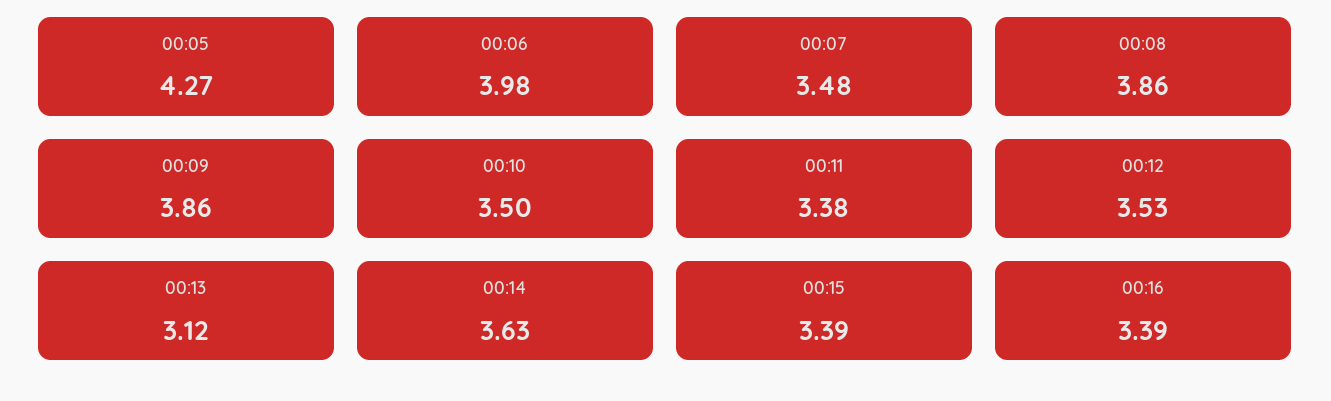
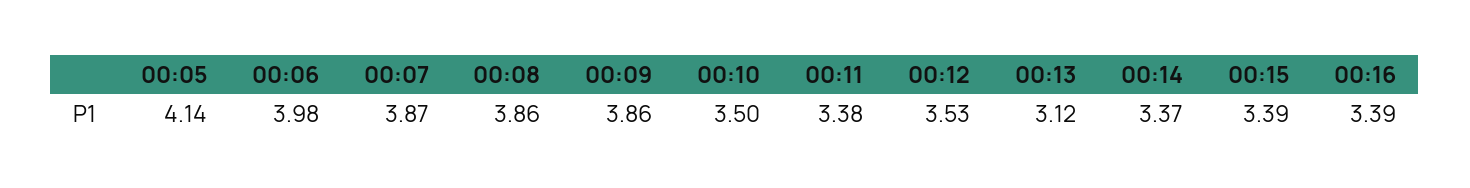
00:05: 4.27 -> 4.14
00:07: 3.48 -> 3.87
00:14: 3.63 -> 3.37

